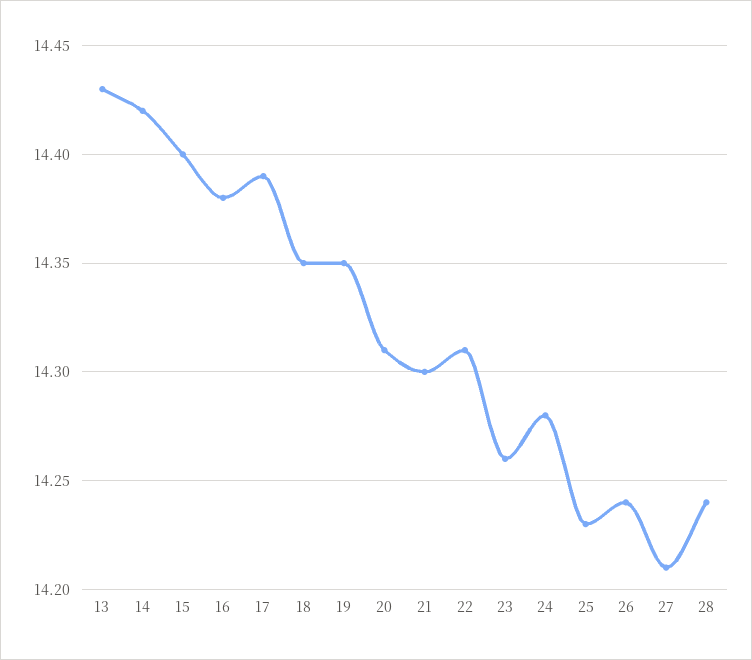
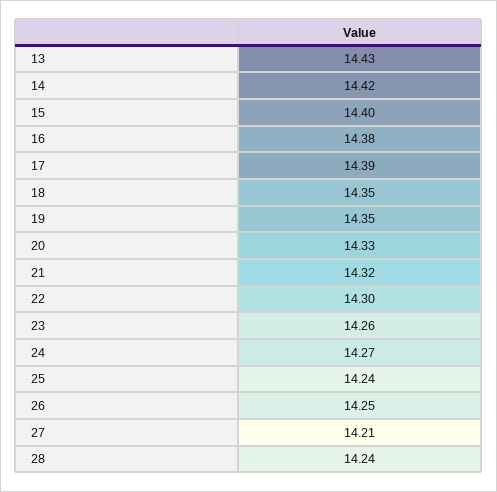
20: 14.31 -> 14.33
21: 14.3 -> 14.32
22: 14.31 -> 14.3
24: 14.28 -> 14.27
25: 14.23 -> 14.24
26: 14.24 -> 14.25

